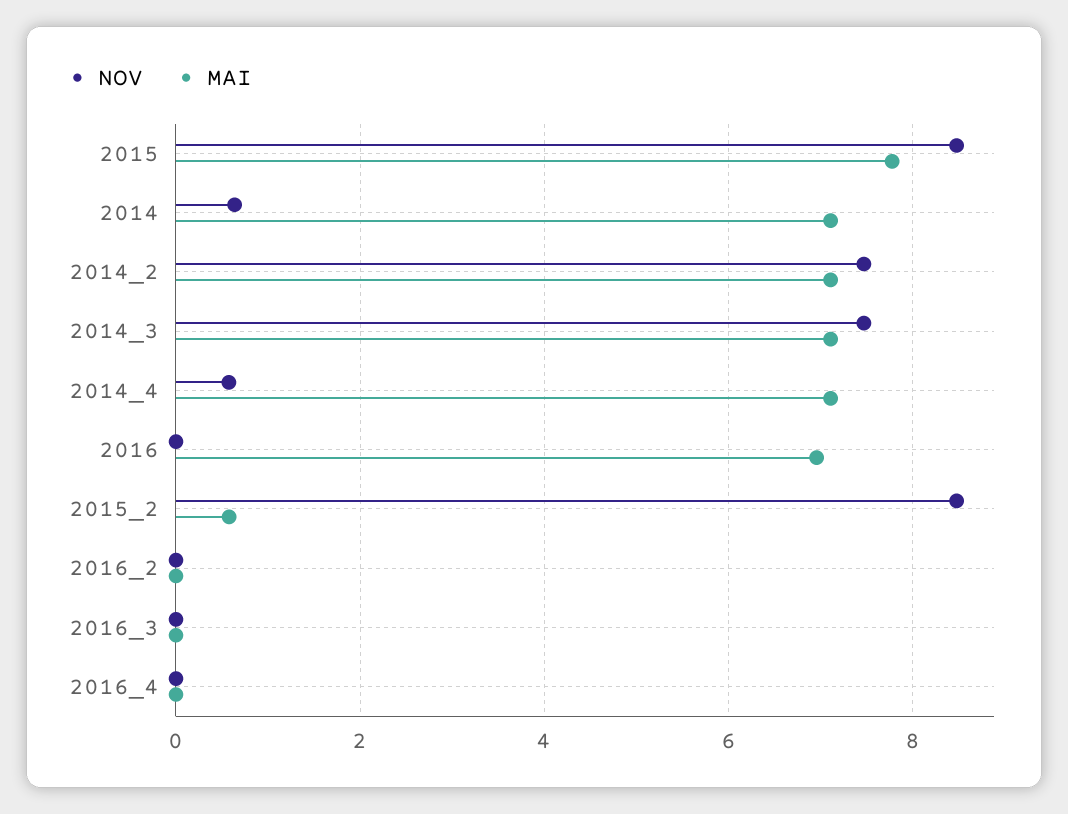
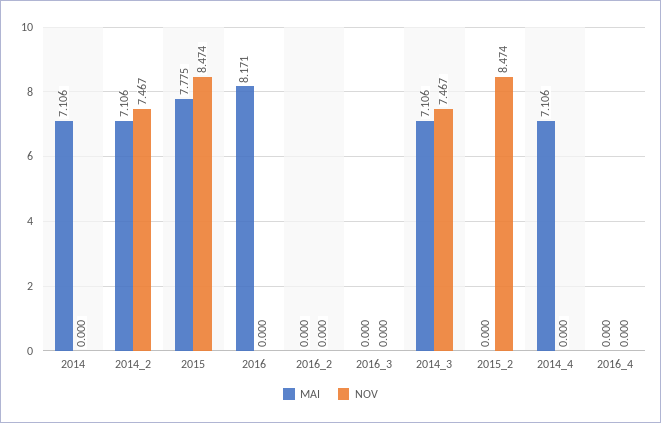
NOV, 2014: 0.6 -> 0
NOV, 2014_4: 0.6 -> 0
MAI, 2016: 7 -> 8.171
MAI, 2015_2: 0.6 -> 0

